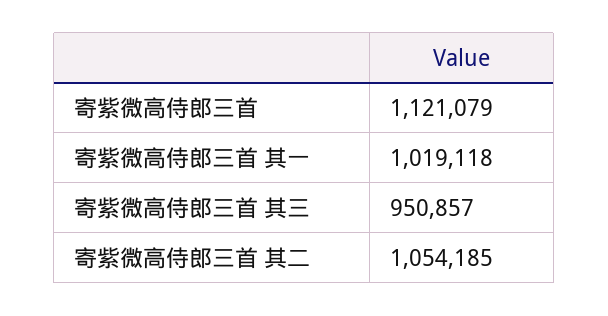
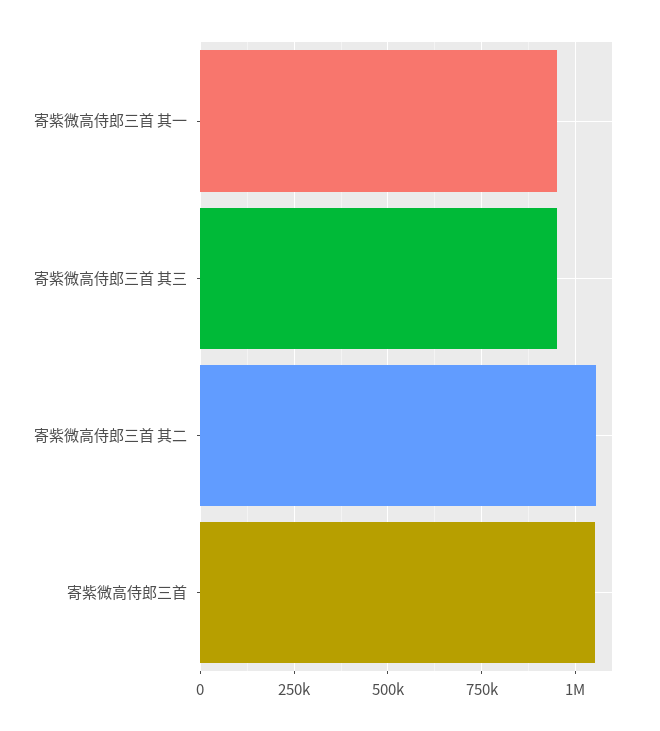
寄紫微高侍郎三首: 1121079 -> 1050000
寄紫微高侍郎三首 其一: 1019118 -> 950000

